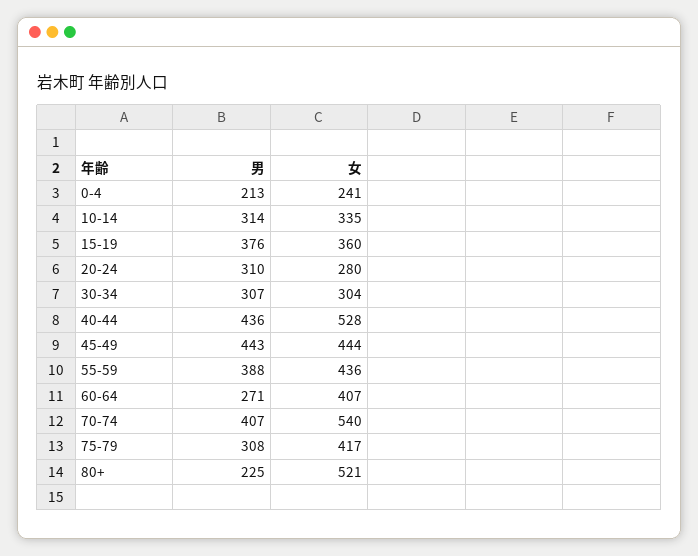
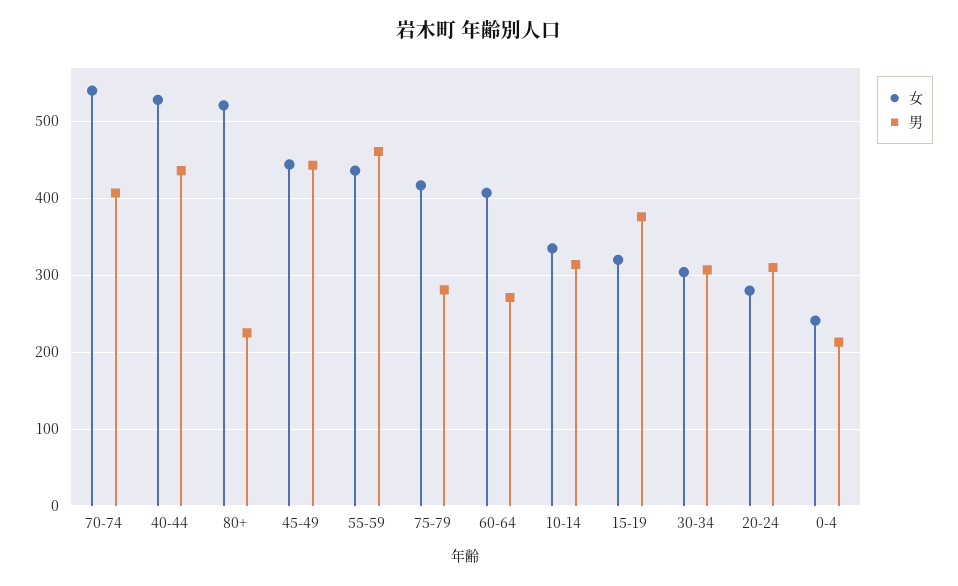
女, 15-19: 360 -> 320
男, 55-59: 388 -> 460
男, 75-79: 308 -> 280

